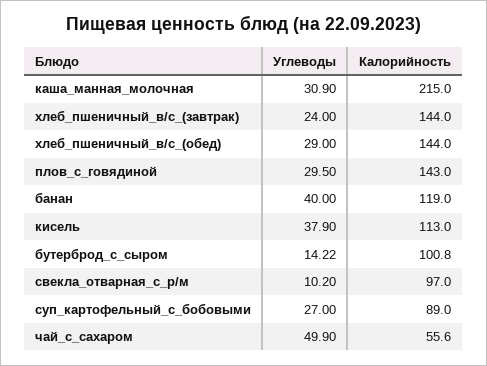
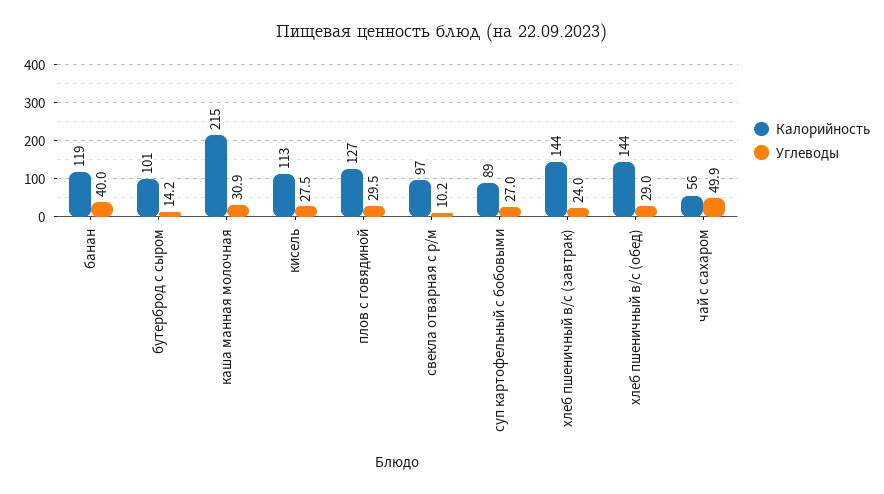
Калорийность, плов_с_говядиной: 143 -> 127
Углеводы, кисель: 37.9 -> 27.5

